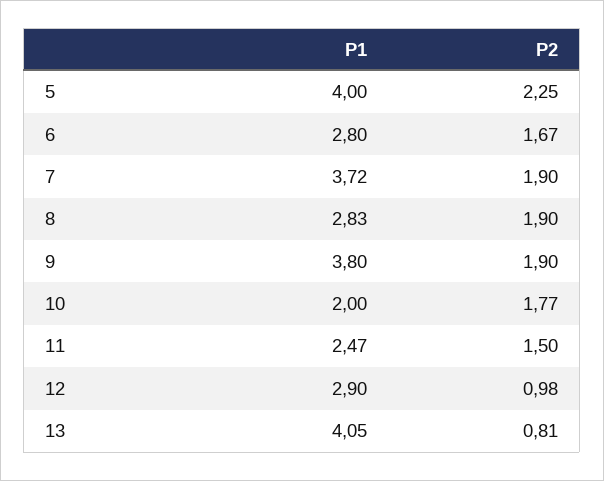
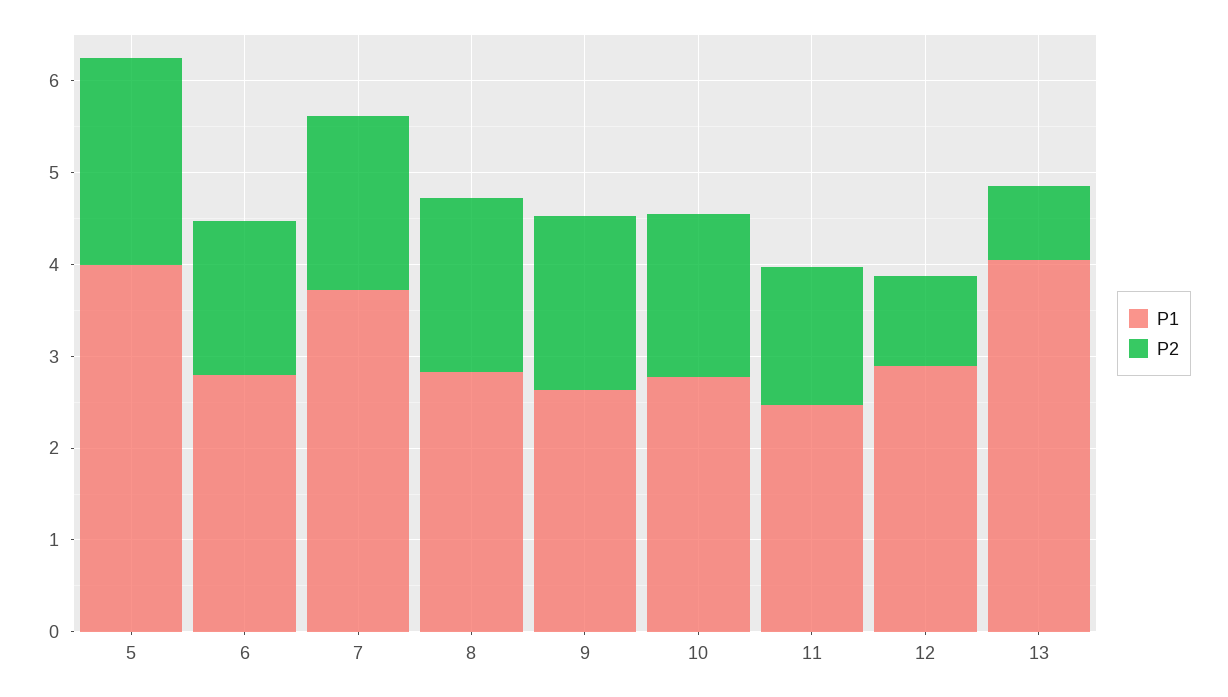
P1, 9: 3.8 -> 2.6
P1, 10: 2 -> 2.8

